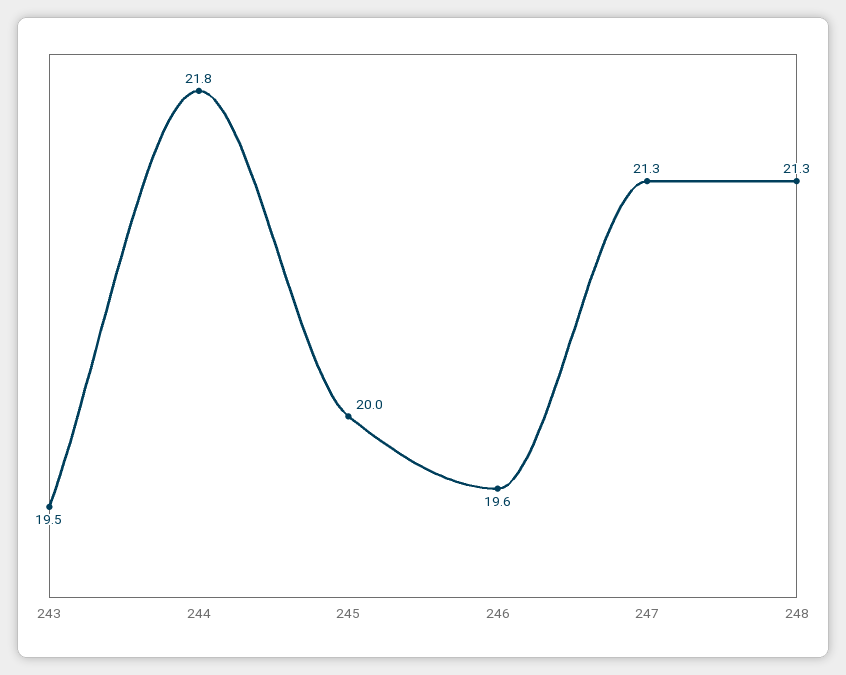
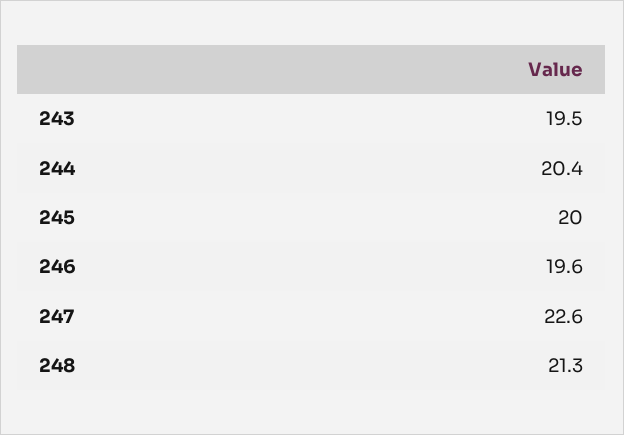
244: 21.8 -> 20.4
247: 21.3 -> 22.6

